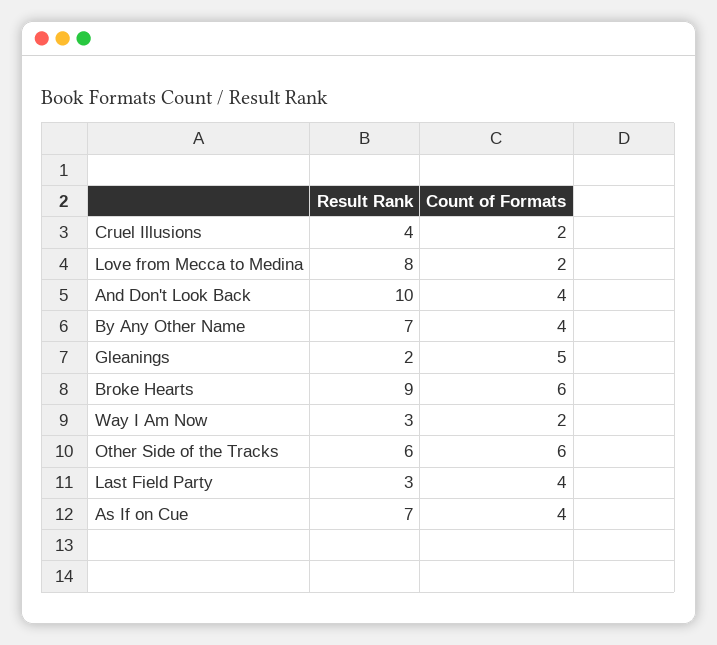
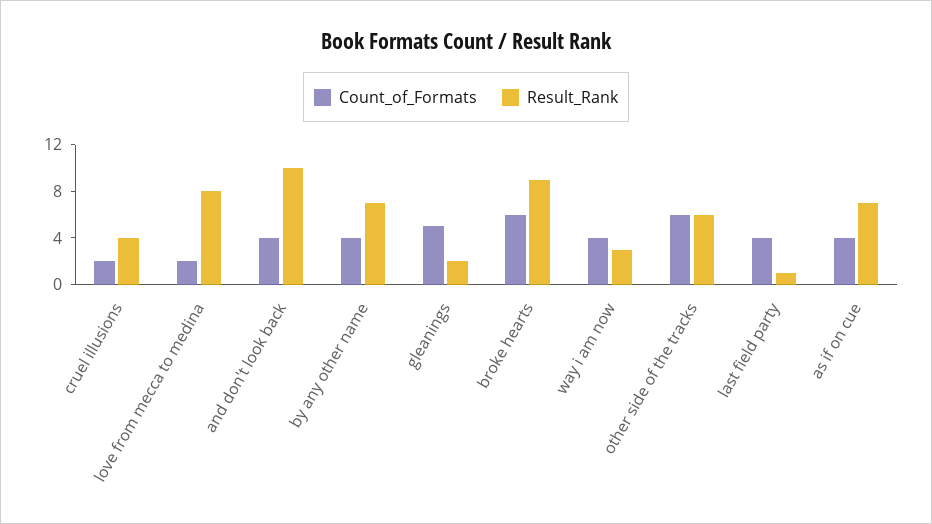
Count of Formats, Way I Am Now: 2 -> 4
Result Rank, Last Field Party: 3 -> 1

